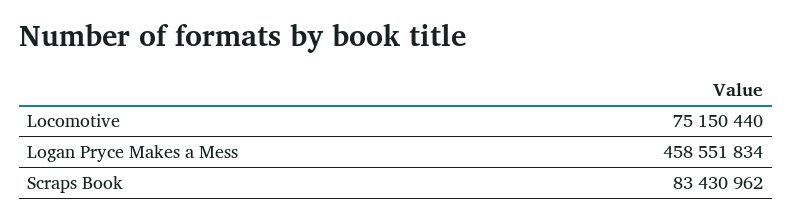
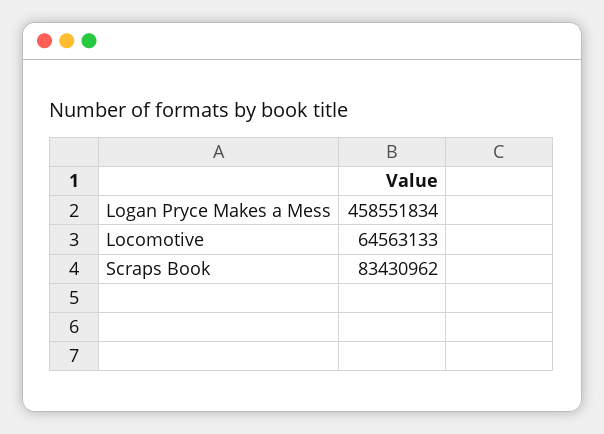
Locomotive: 75150440 -> 64563133

